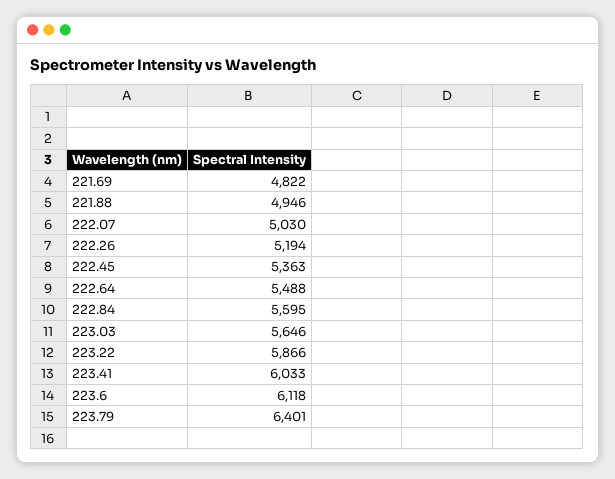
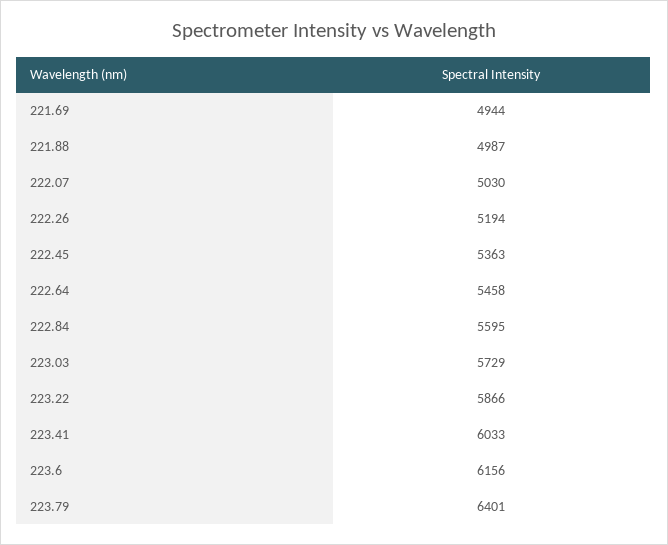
221.69: 4822 -> 4944
221.88: 4946 -> 4987
222.64: 5488 -> 5458
223.03: 5646 -> 5729
223.6: 6118 -> 6156

